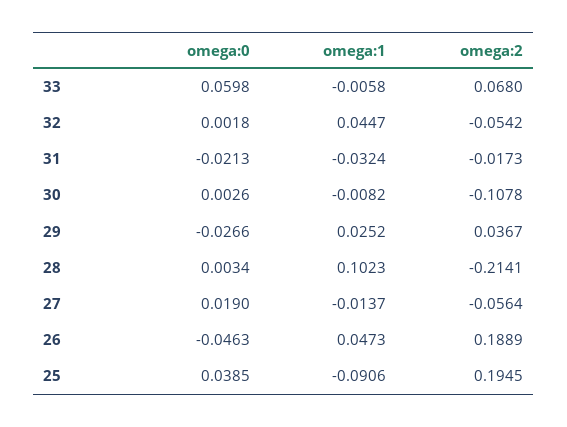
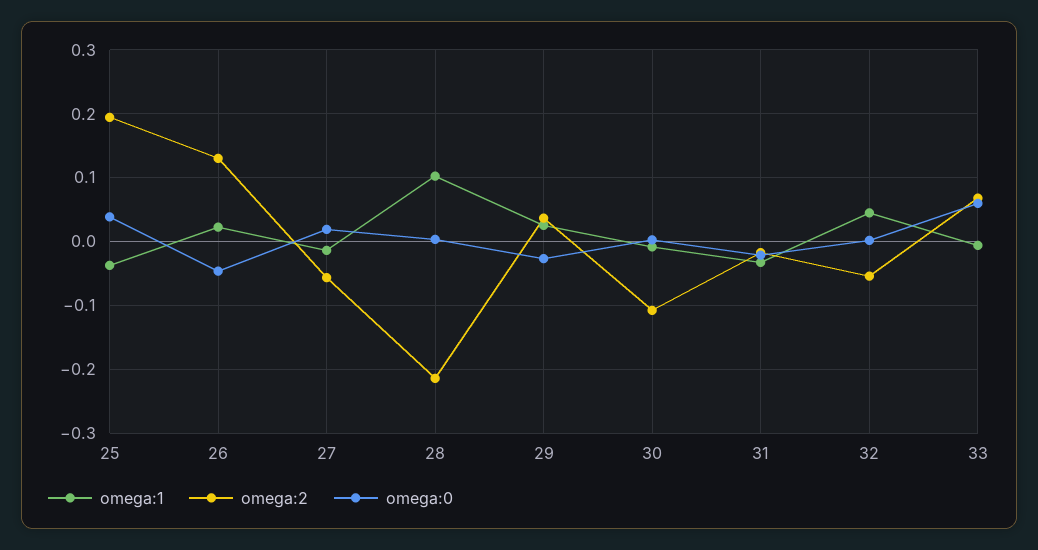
omega:1, 26: 0.0473 -> 0.02
omega:2, 26: 0.1889 -> 0.13
omega:1, 25: -0.0906 -> -0.04

